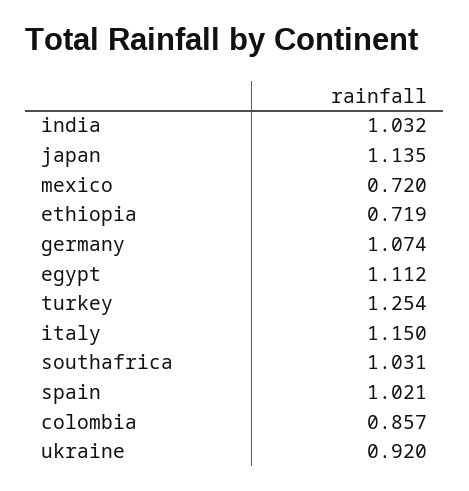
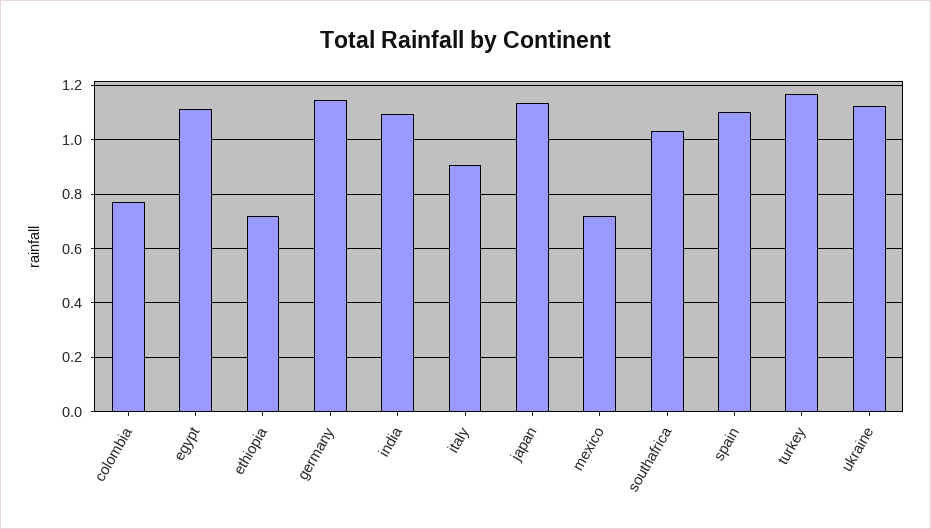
india: 1.032 -> 1.1
germany: 1.074 -> 1.15
turkey: 1.254 -> 1.175
italy: 1.15 -> 0.9
spain: 1.021 -> 1.1
colombia: 0.857 -> 0.775
ukraine: 0.92 -> 1.125

